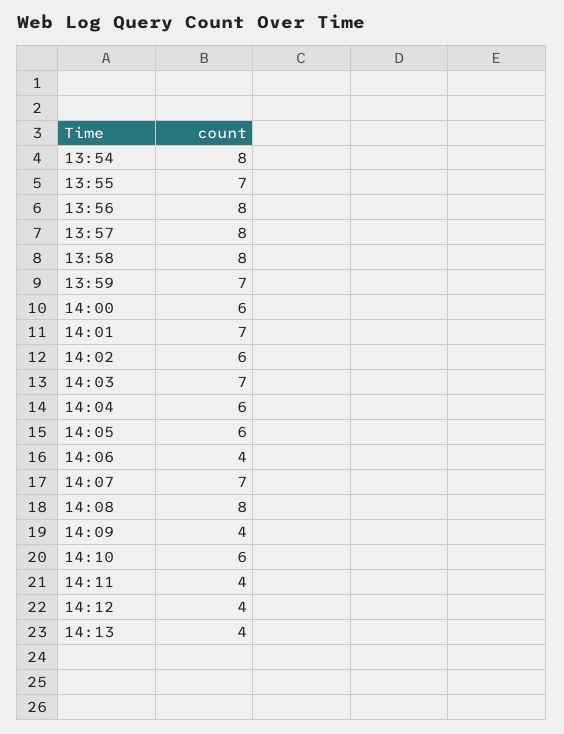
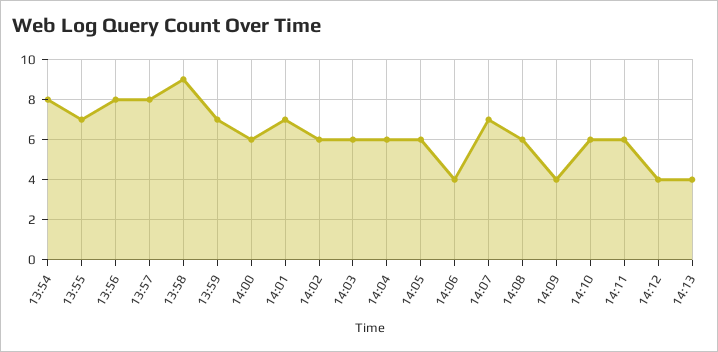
13:58: 8 -> 9
14:03: 7 -> 6
14:08: 8 -> 6
14:11: 4 -> 6

